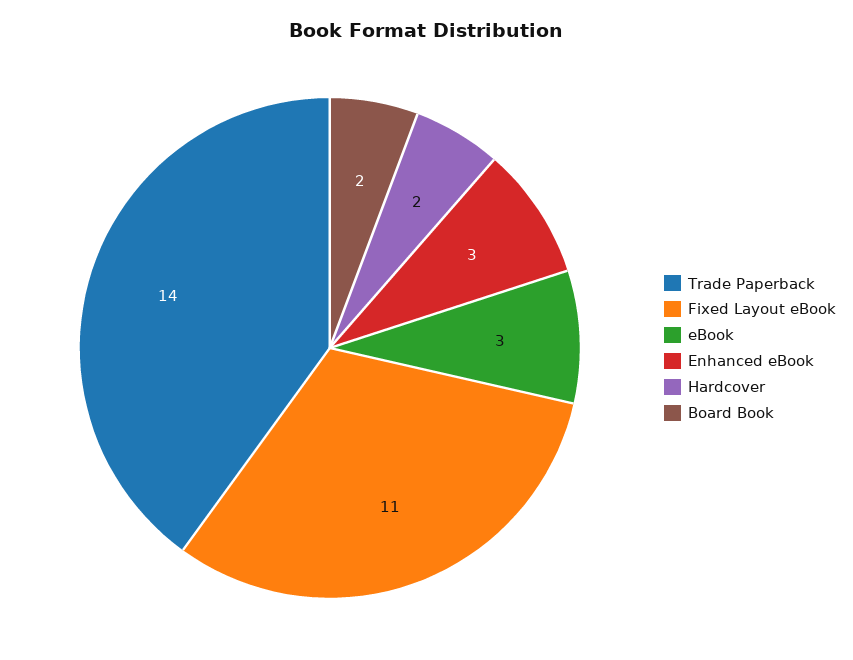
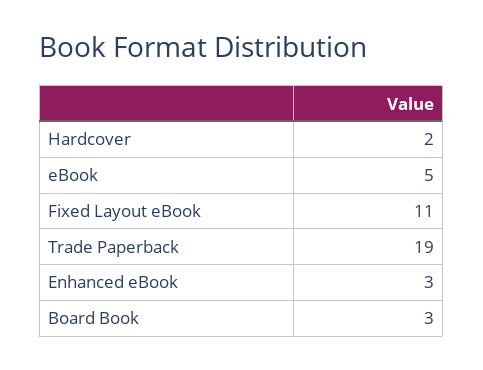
Trade Paperback: 14 -> 19
eBook: 3 -> 5
Board Book: 2 -> 3

